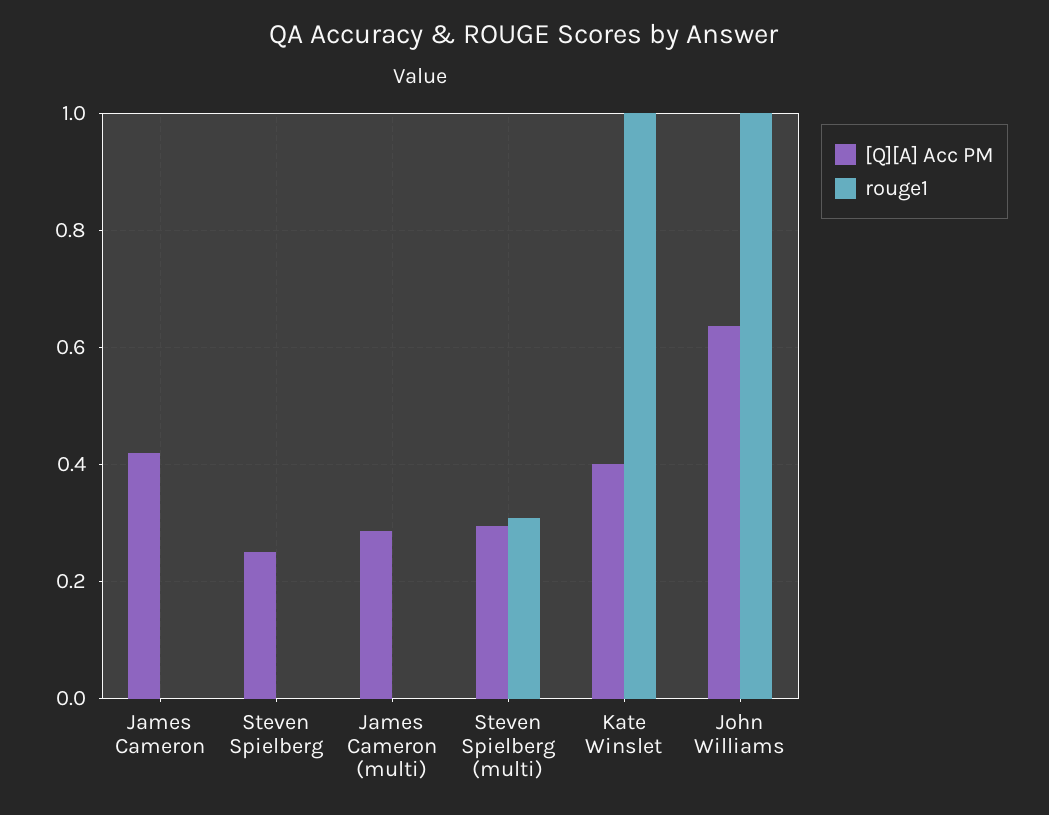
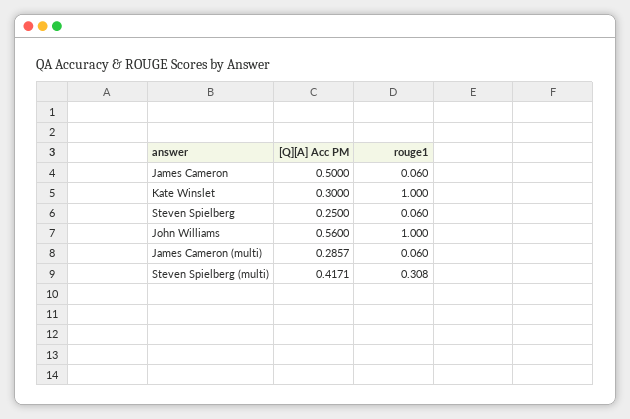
[Q][A] Acc PM, James Cameron: 0.42 -> 0.5
rouge1, James Cameron: 0 -> 0.06
rouge1, Steven Spielberg: 0 -> 0.06
rouge1, James Cameron (multi): 0 -> 0.06
[Q][A] Acc PM, Steven Spielberg (multi): 0.3 -> 0.4171
[Q][A] Acc PM, Kate Winslet: 0.4 -> 0.3
[Q][A] Acc PM, John Williams: 0.64 -> 0.56

